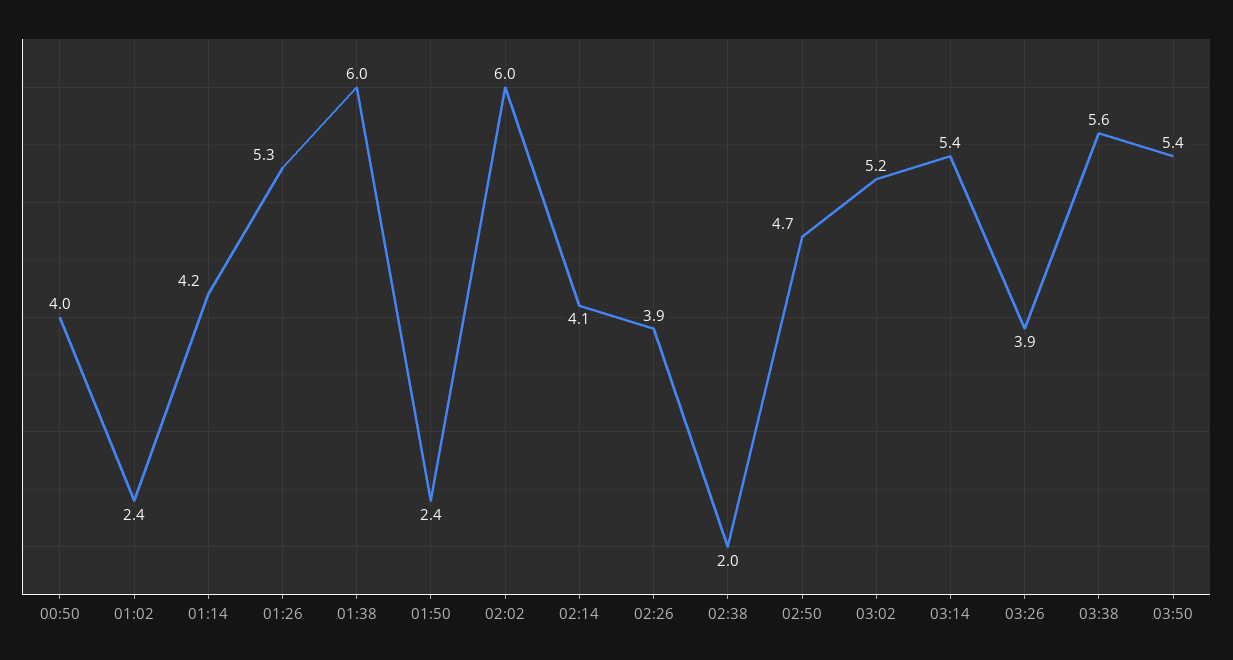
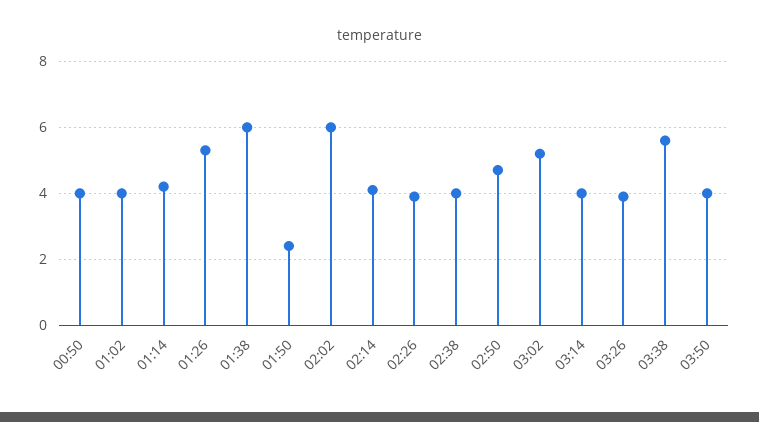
01:02: 2.4 -> 4
02:38: 2 -> 4
03:14: 5.4 -> 4
03:50: 5.4 -> 4

